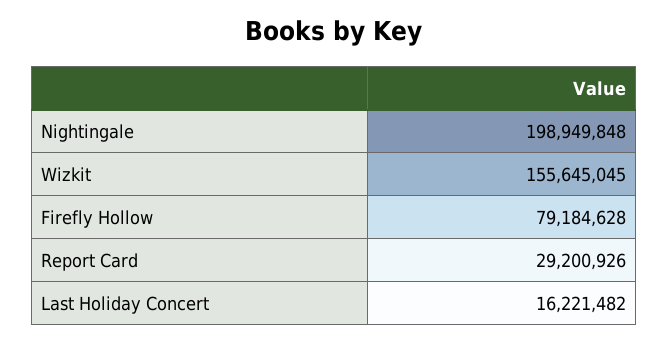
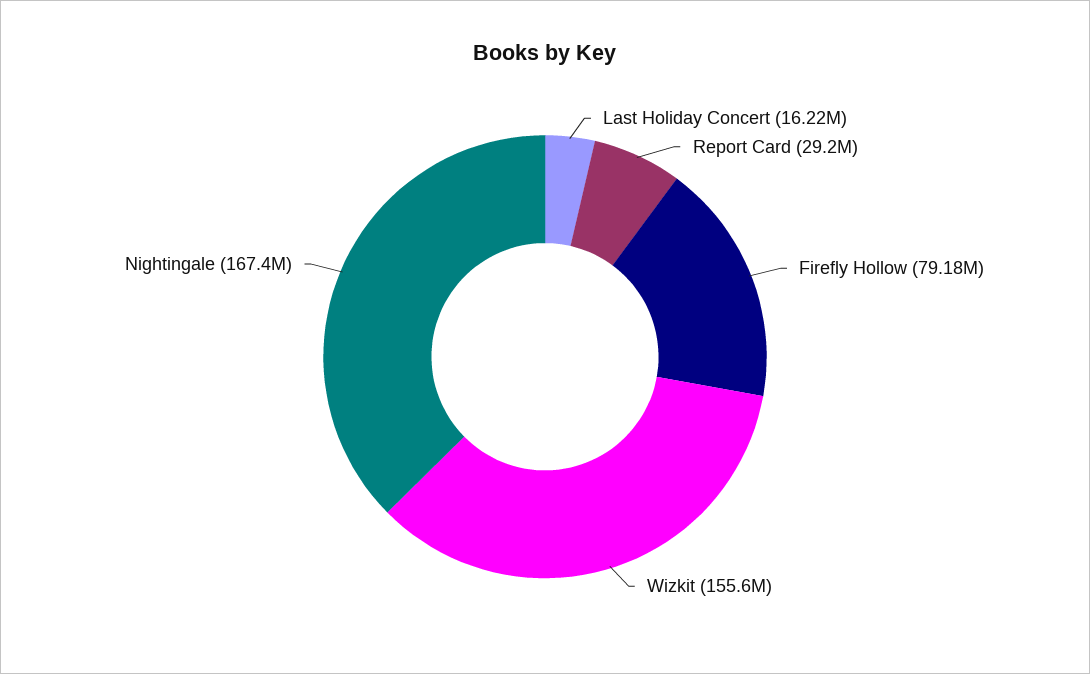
Nightingale: 198949848 -> 167400000

